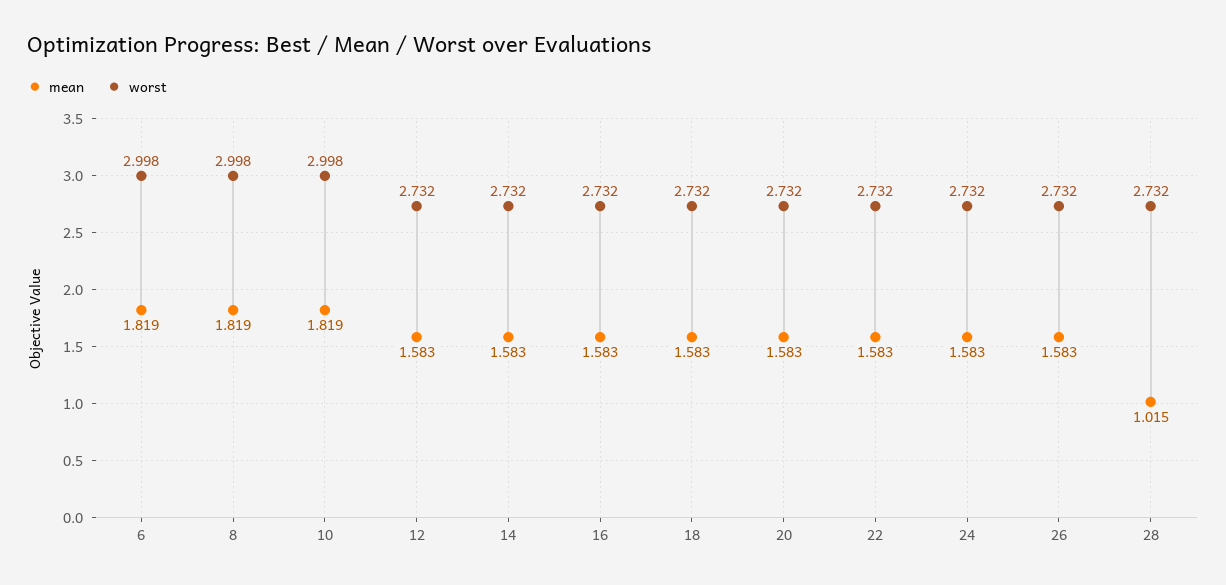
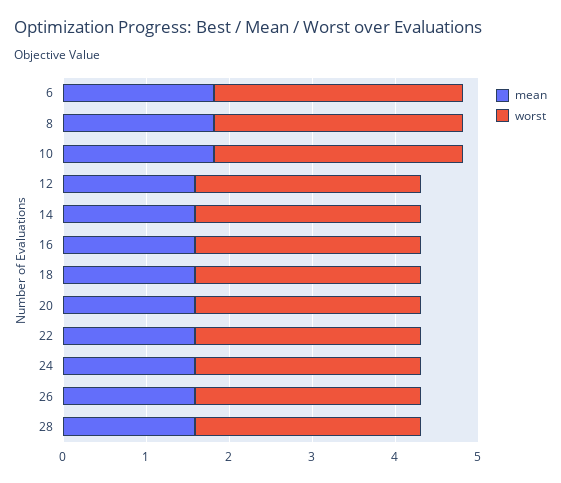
mean, 28: 1.015 -> 1.6

